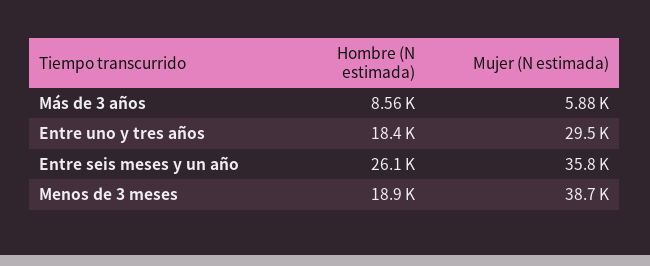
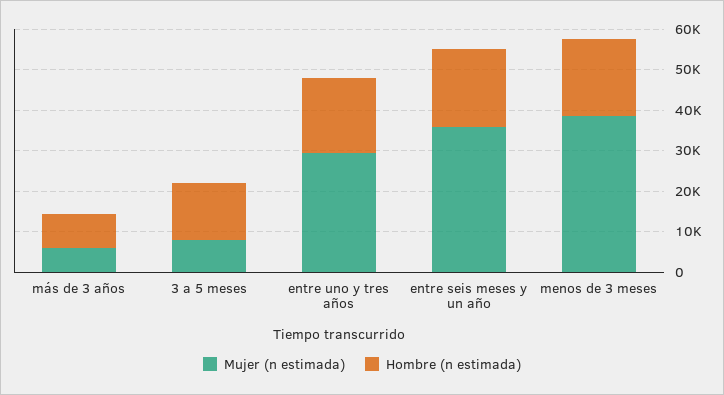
Hombre (N estimada), Entre seis meses y un año: 26100 -> 20000
Mujer (N estimada), 3 a 5 meses: none -> 8000
Hombre (N estimada), 3 a 5 meses: none -> 14000

